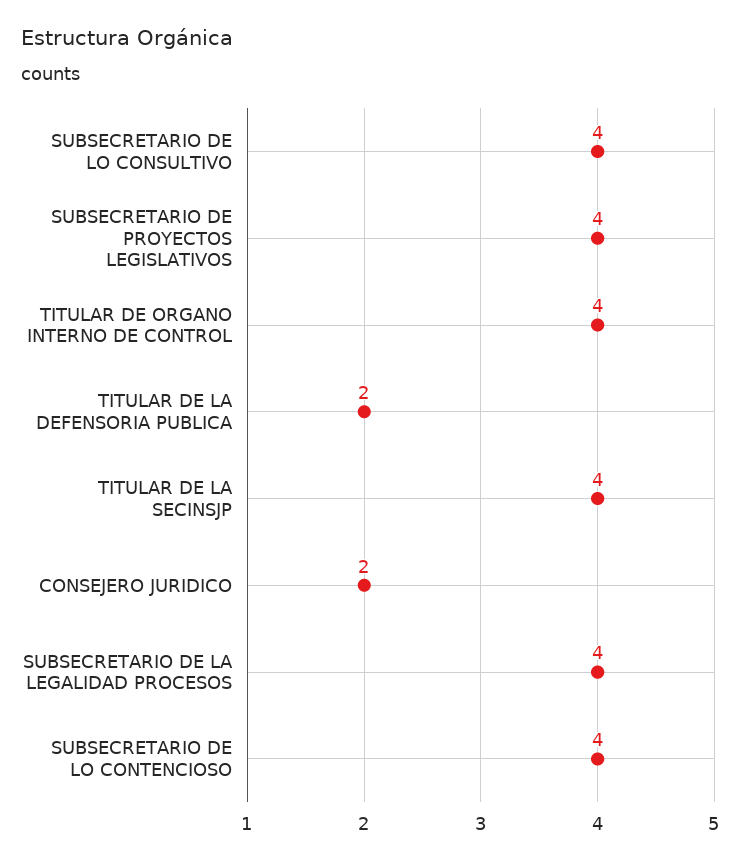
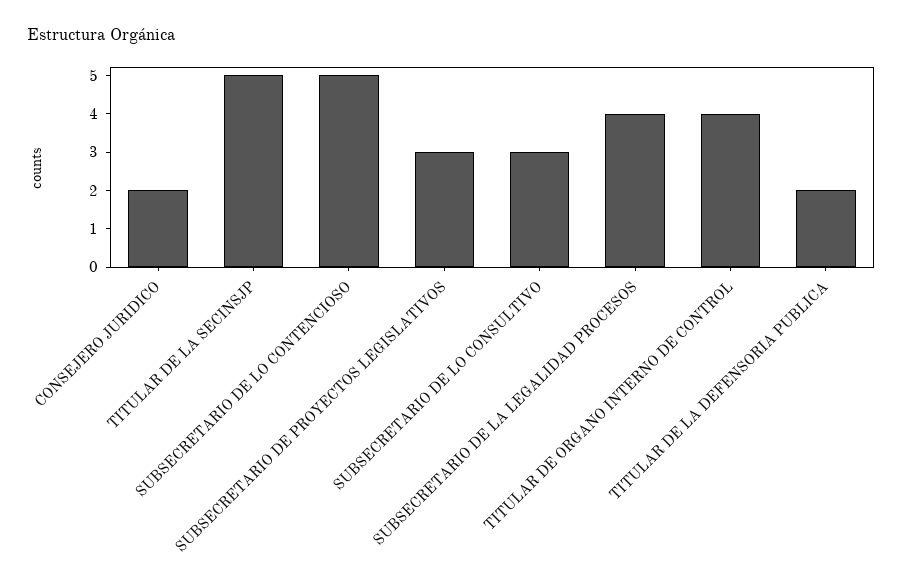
SUBSECRETARIO DE LO CONSULTIVO: 4 -> 3
SUBSECRETARIO DE PROYECTOS LEGISLATIVOS: 4 -> 3
TITULAR DE LA SECINSJP: 4 -> 5
SUBSECRETARIO DE LO CONTENCIOSO: 4 -> 5

